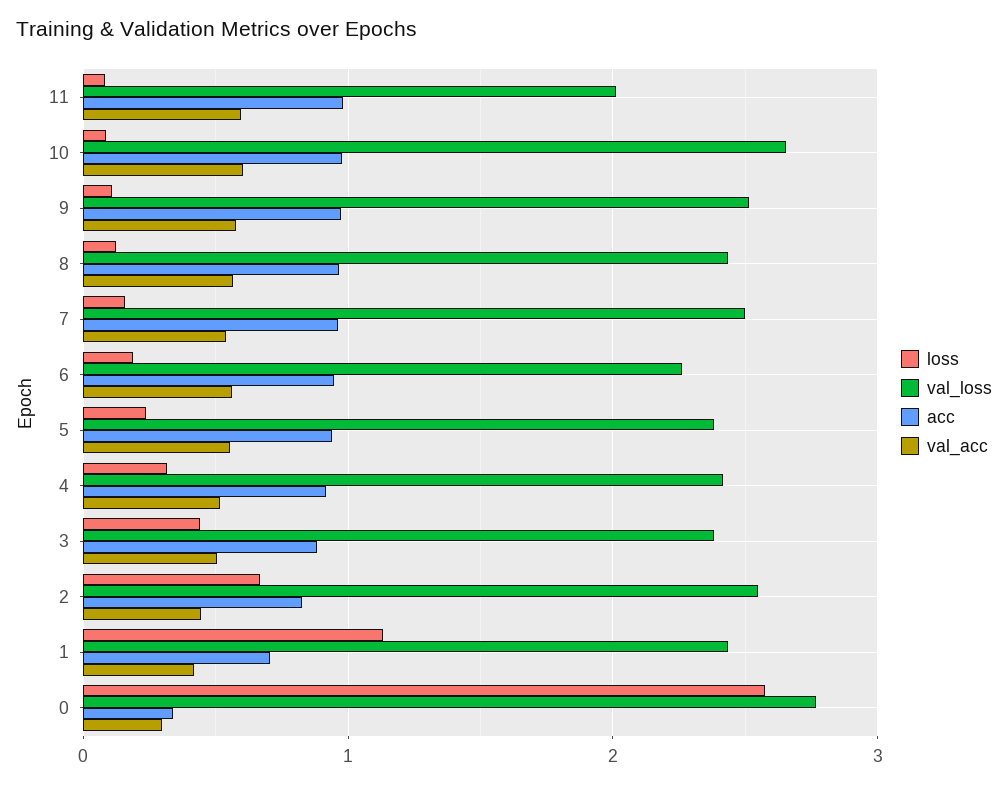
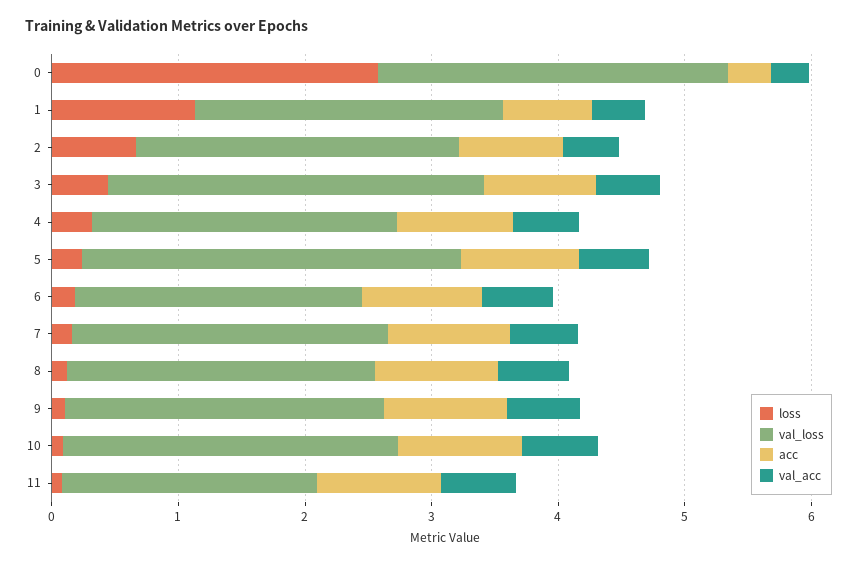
val_loss, 5: 2.4 -> 3
val_loss, 3: 2.4 -> 3

